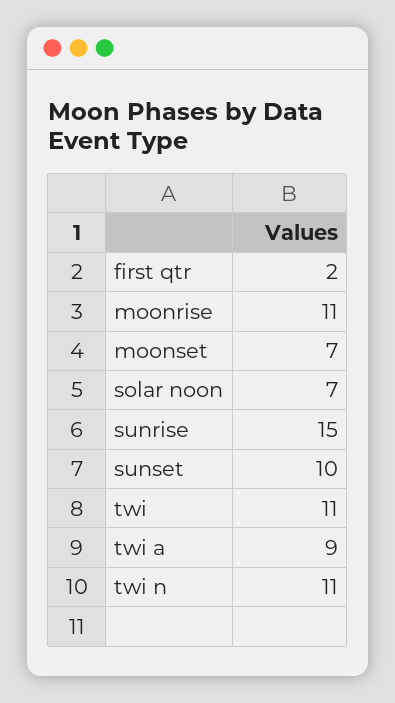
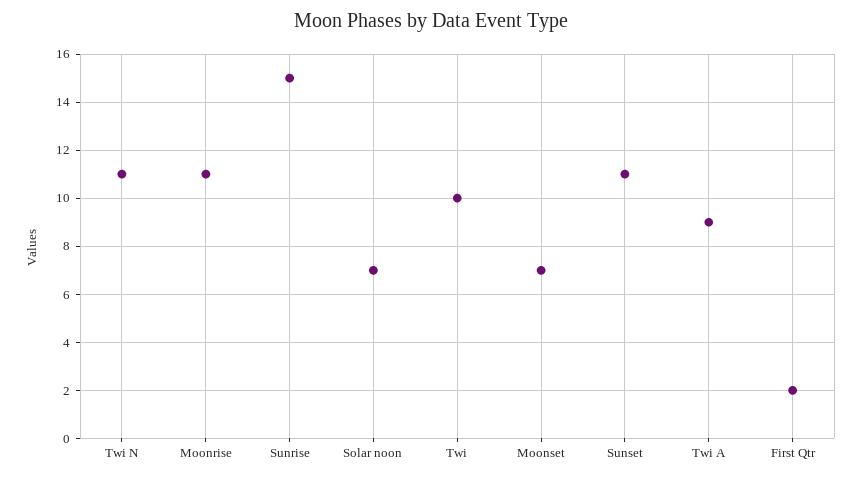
sunset: 10 -> 11
twi: 11 -> 10

